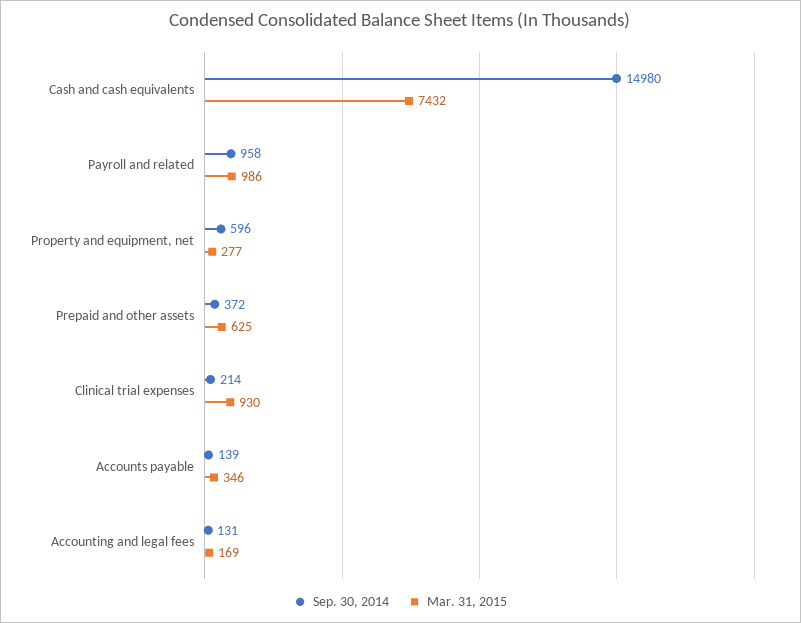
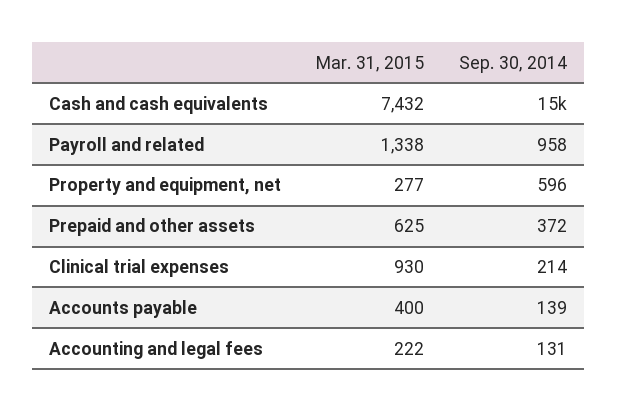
Mar. 31, 2015, Payroll and related: 986 -> 1338
Mar. 31, 2015, Accounts payable: 346 -> 400
Mar. 31, 2015, Accounting and legal fees: 169 -> 222

